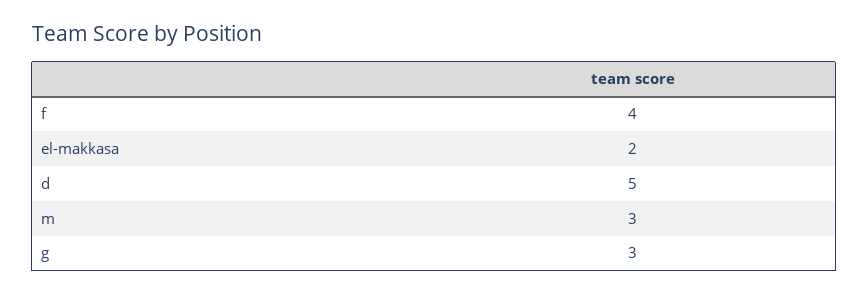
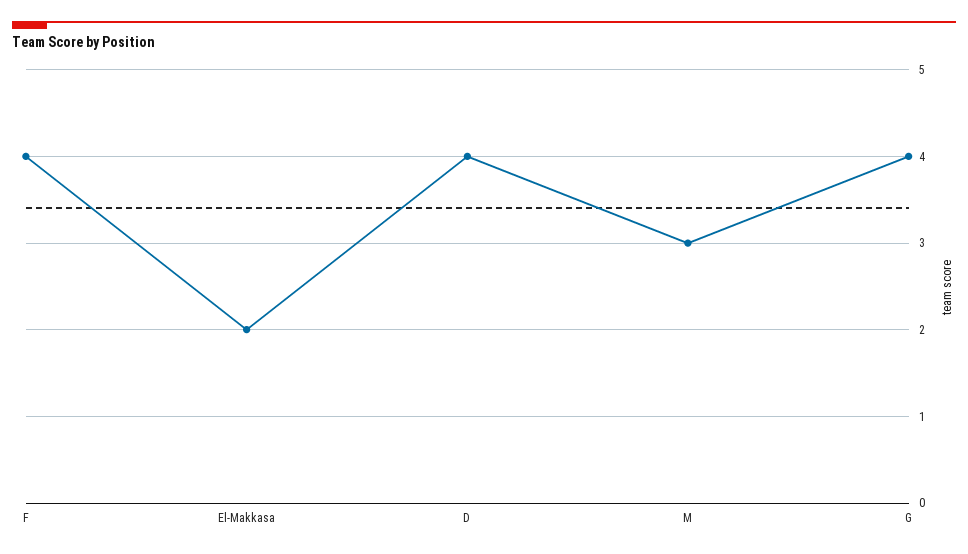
d: 5 -> 4
g: 3 -> 4

